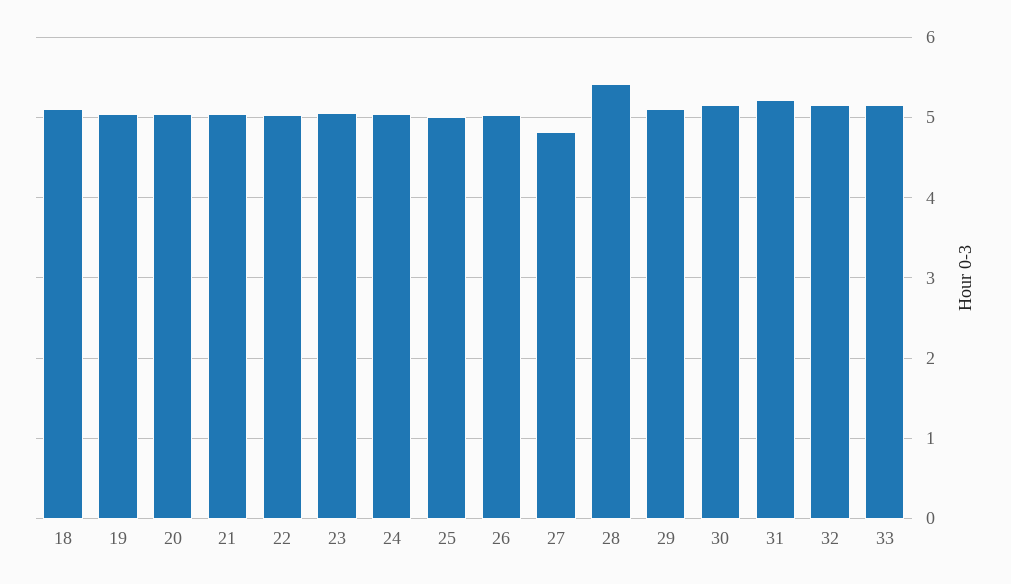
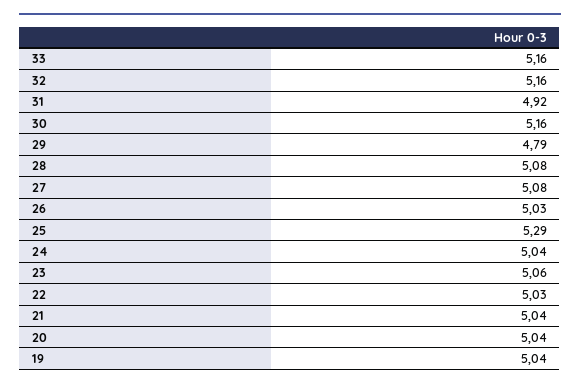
18: 5.1 -> none
25: 5 -> 5.29
27: 4.8 -> 5.08
28: 5.4 -> 5.08
29: 5.1 -> 4.79
31: 5.2 -> 4.92

